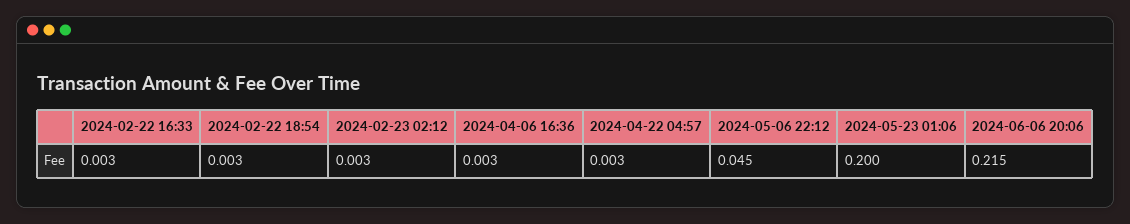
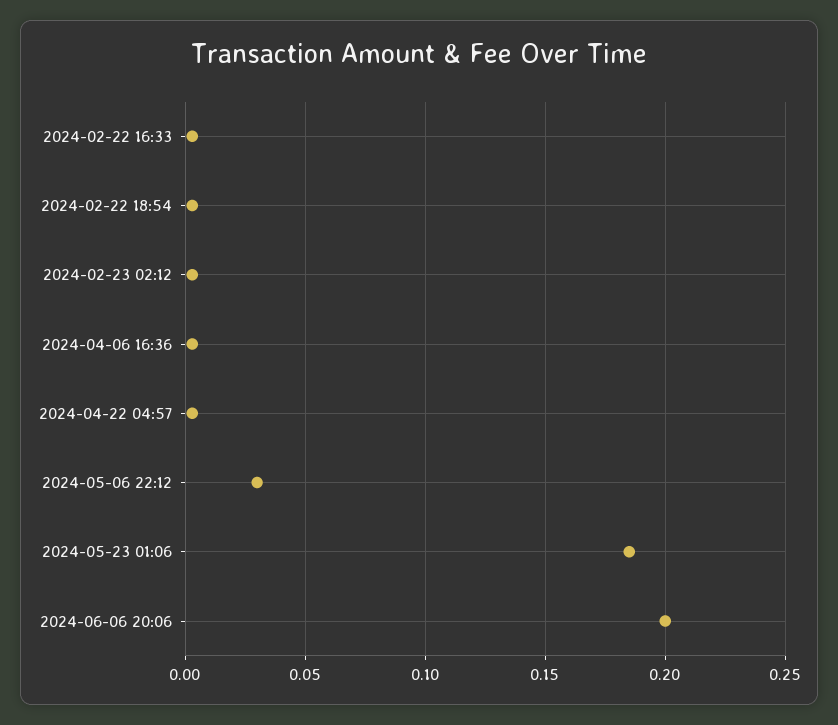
2024-05-06 22:12: 0.045 -> 0.03
2024-05-23 01:06: 0.2 -> 0.185
2024-06-06 20:06: 0.215 -> 0.2

